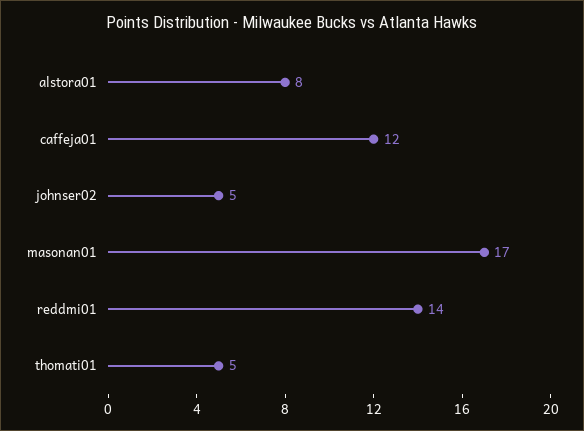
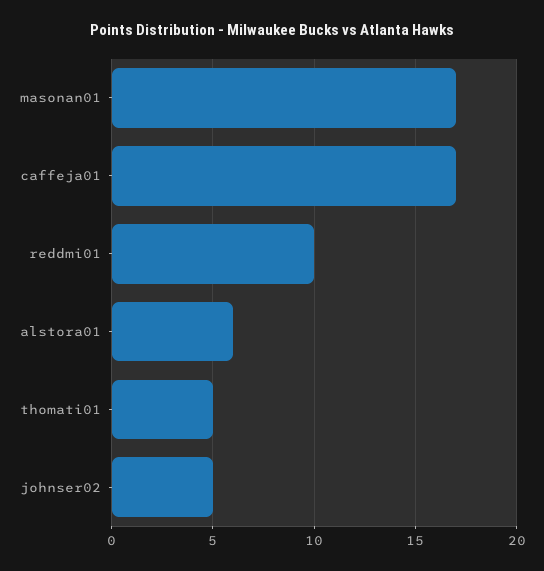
alstora01: 8 -> 6
caffeja01: 12 -> 17
reddmi01: 14 -> 10

